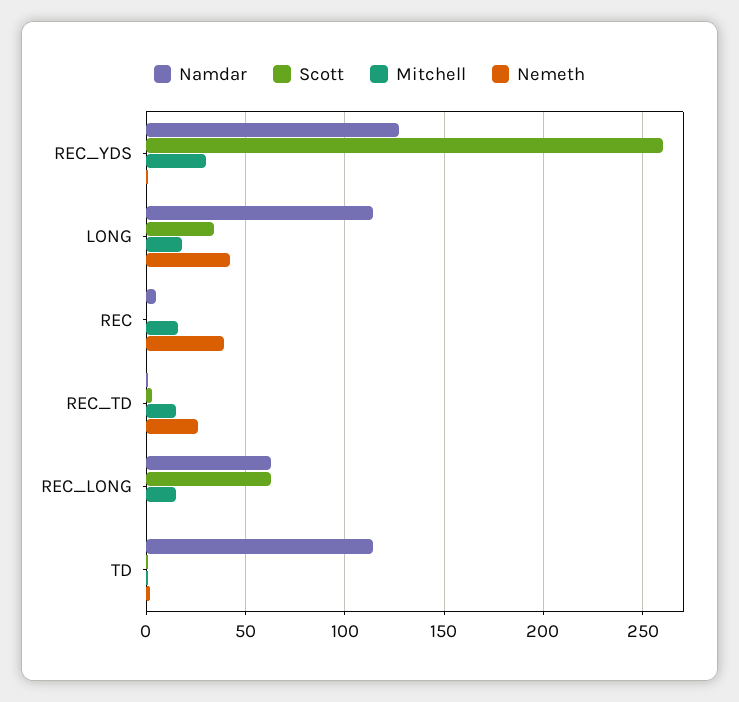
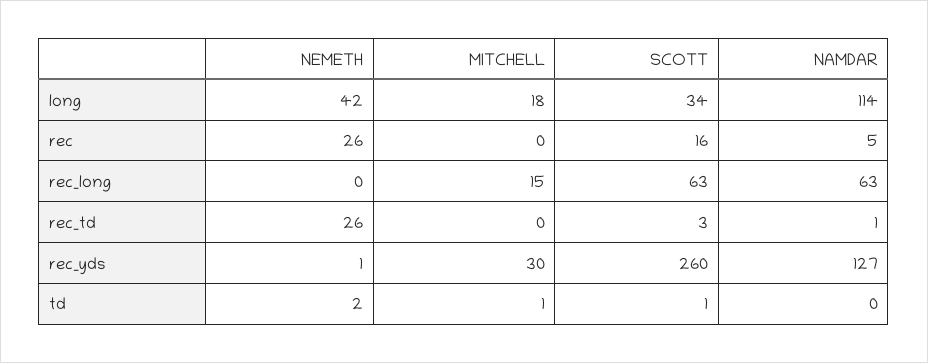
Scott, REC: 0 -> 16
Mitchell, REC: 15 -> 0
Nemeth, REC: 40 -> 26
Mitchell, REC_TD: 15 -> 0
Namdar, TD: 115 -> 0

